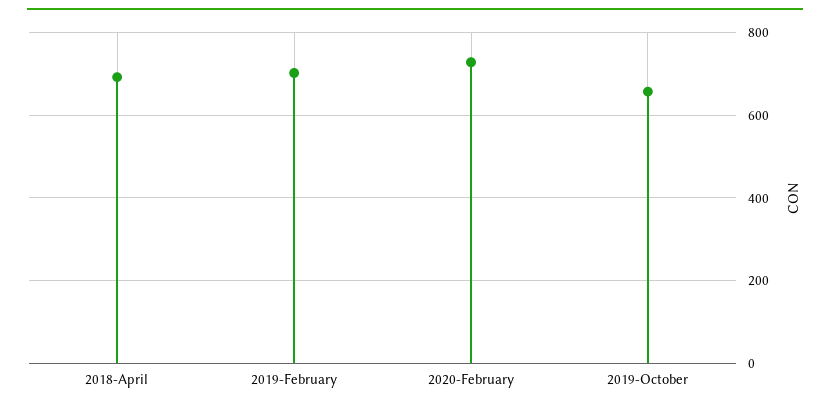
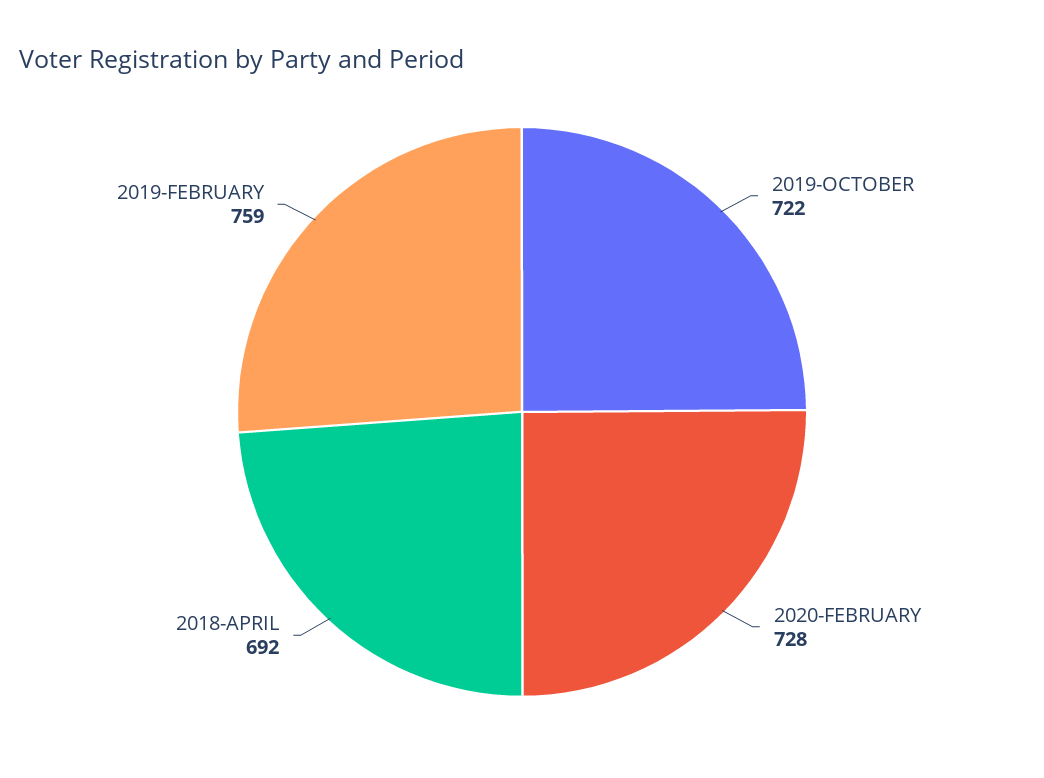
2019-February: 700 -> 759
2019-October: 660 -> 722

